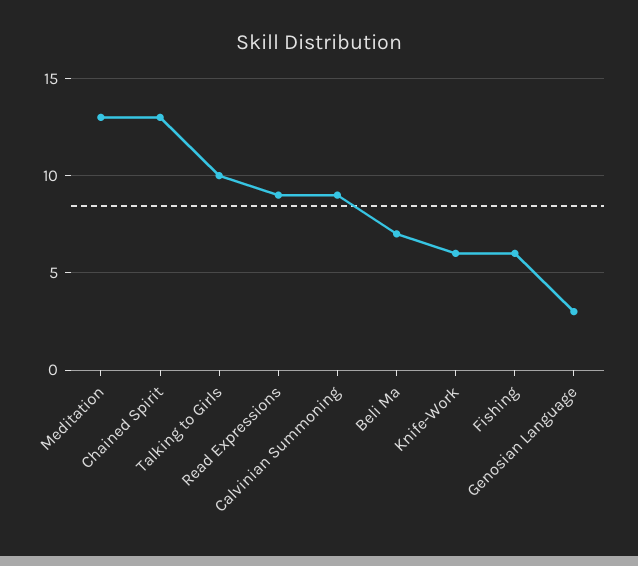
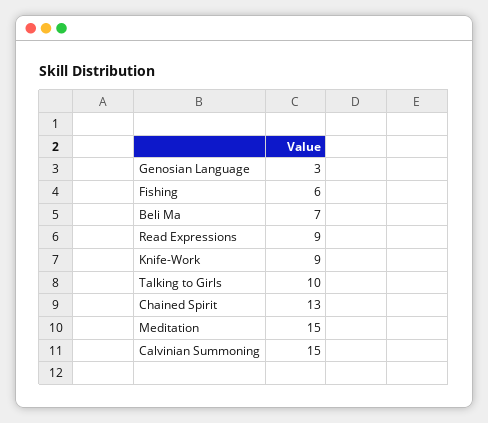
Meditation: 13 -> 15
Calvinian Summoning: 9 -> 15
Knife-Work: 6 -> 9

